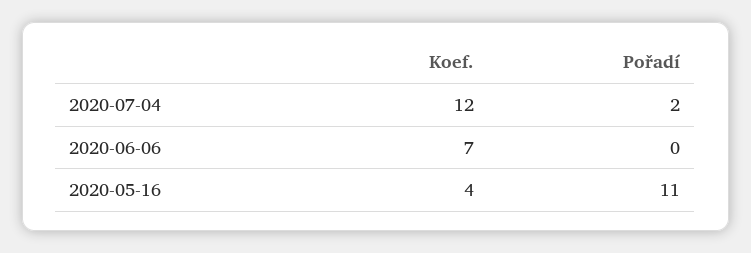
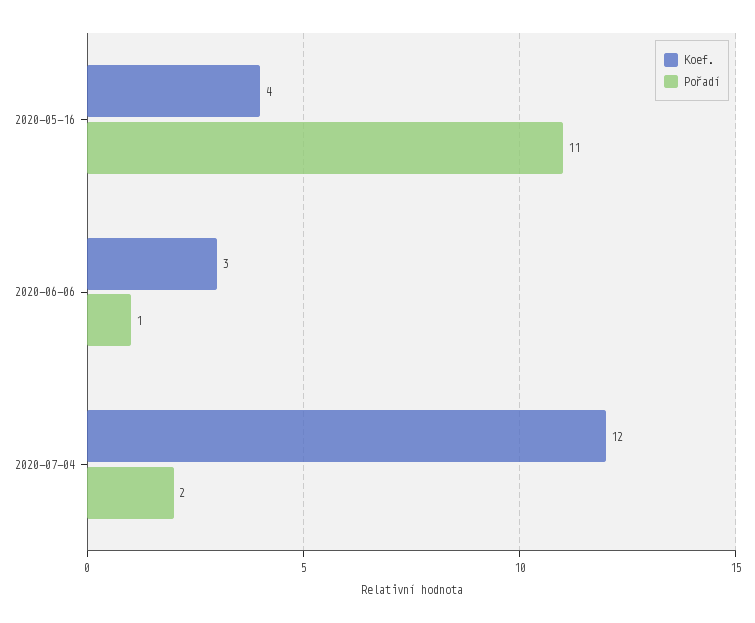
Koef., 2020-06-06: 7 -> 3
Pořadí, 2020-06-06: 0 -> 1

